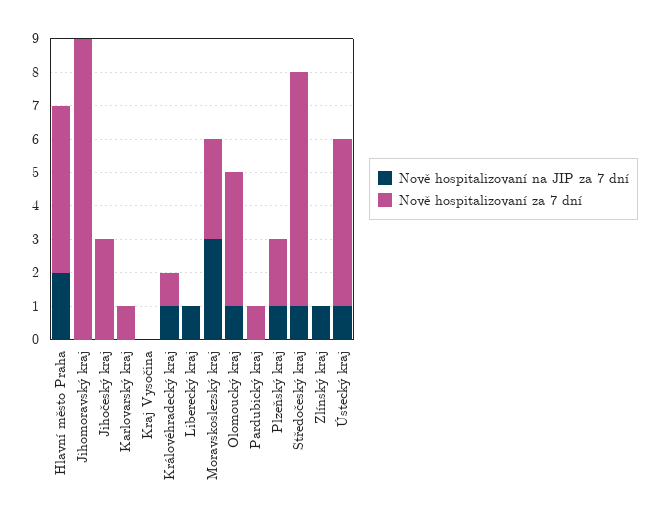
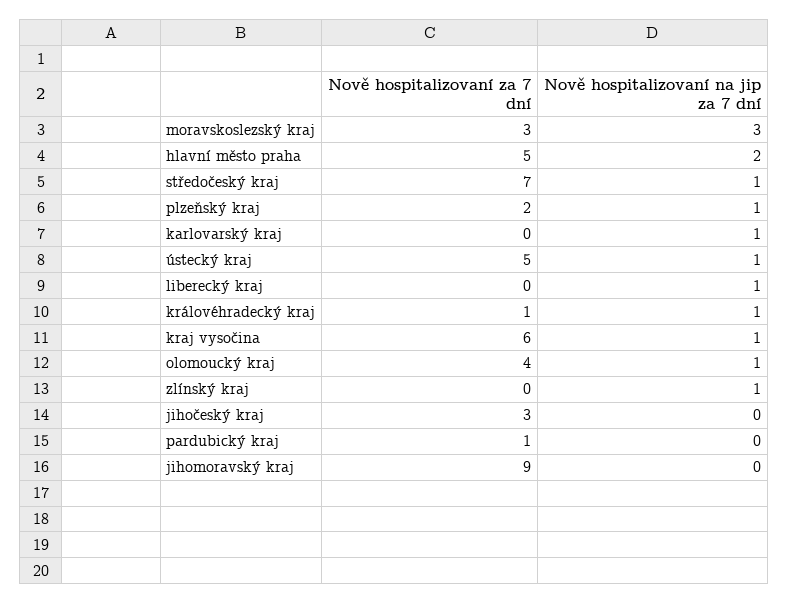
Nově hospitalizovaní na JIP za 7 dní, Karlovarský kraj: 0 -> 1
Nově hospitalizovaní za 7 dní, Karlovarský kraj: 1 -> 0
Nově hospitalizovaní na JIP za 7 dní, Kraj Vysočina: 0 -> 1
Nově hospitalizovaní za 7 dní, Kraj Vysočina: 0 -> 6

